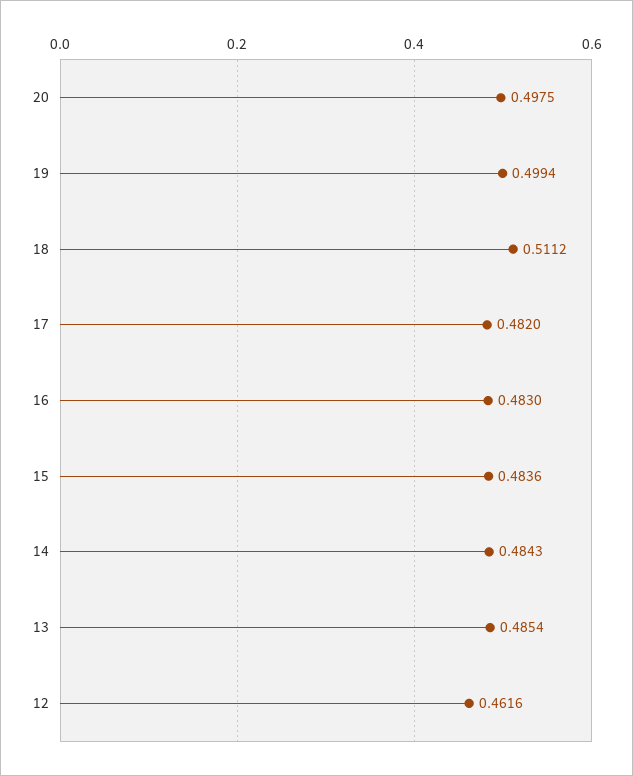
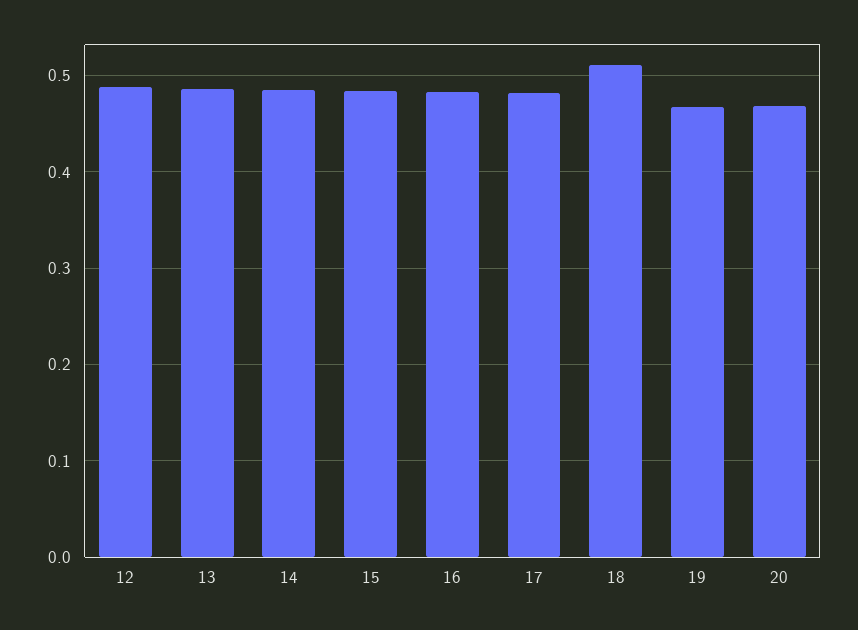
20: 0.4975 -> 0.47
19: 0.4994 -> 0.47
12: 0.4616 -> 0.49

